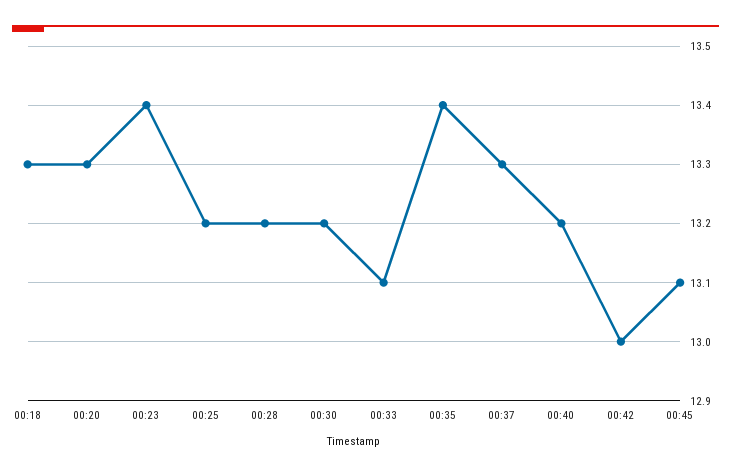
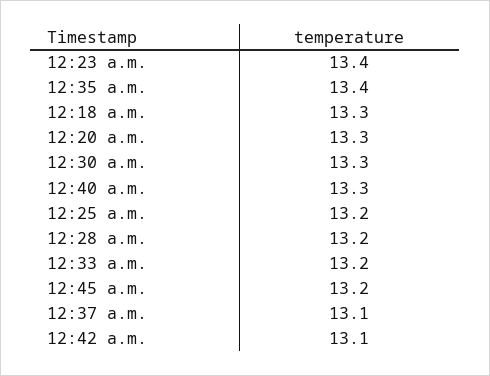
00:30: 13.2 -> 13.3
00:33: 13.1 -> 13.2
00:37: 13.3 -> 13.1
00:40: 13.2 -> 13.3
00:42: 13 -> 13.1
00:45: 13.1 -> 13.2

